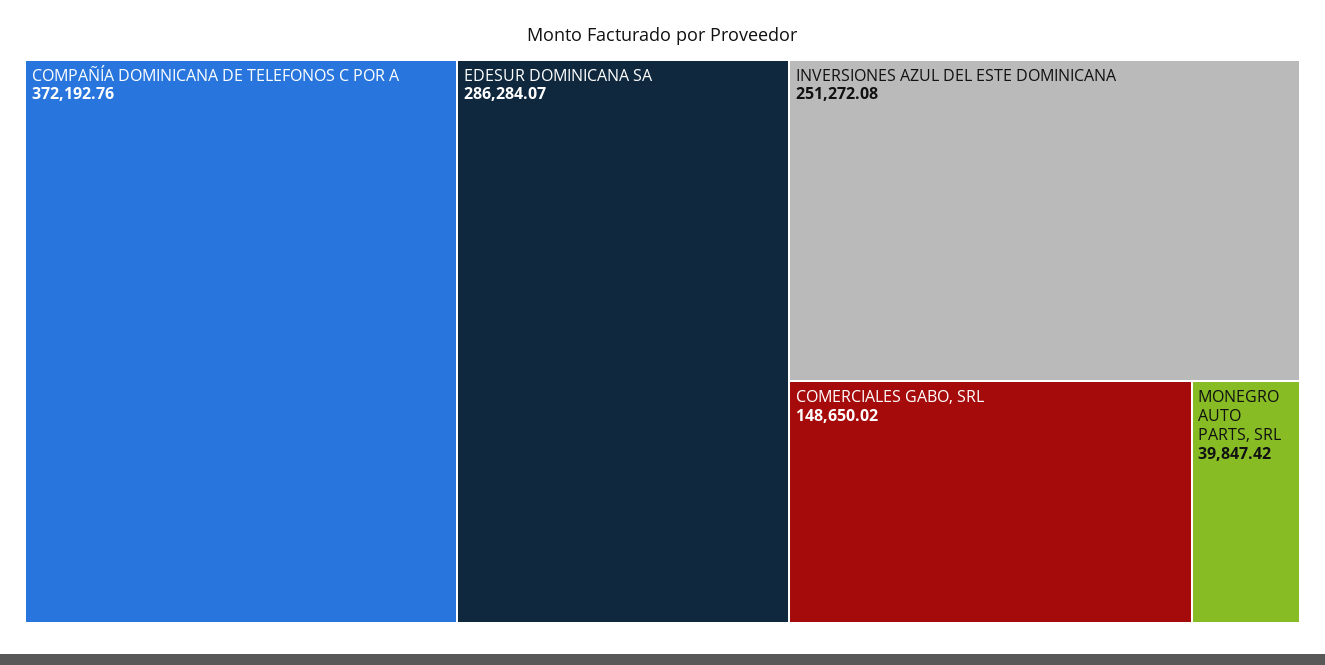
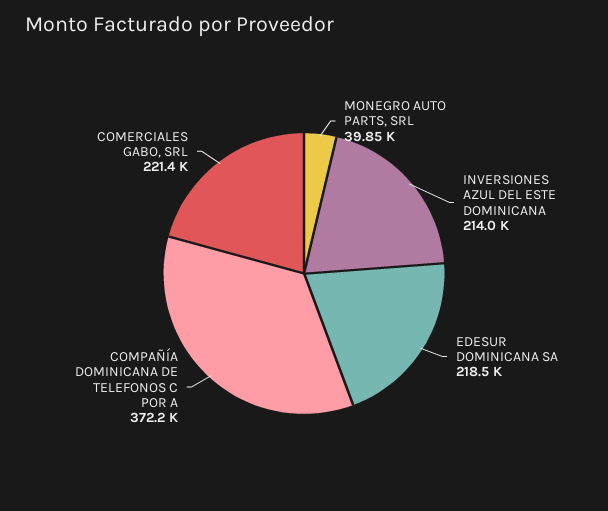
EDESUR DOMINICANA SA: 286284.07 -> 218500
INVERSIONES AZUL DEL ESTE DOMINICANA: 251272.08 -> 214000
COMERCIALES GABO, SRL: 148650.02 -> 221400

